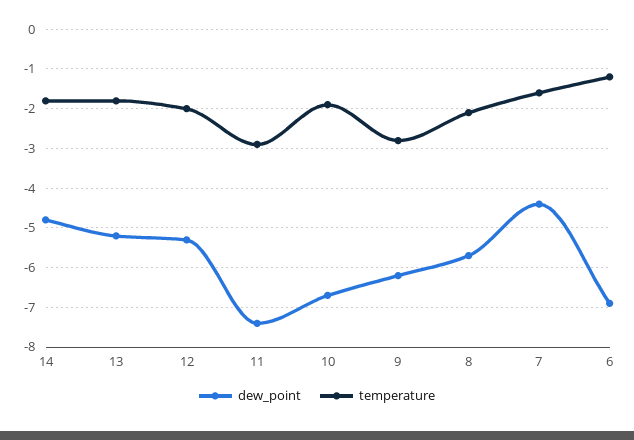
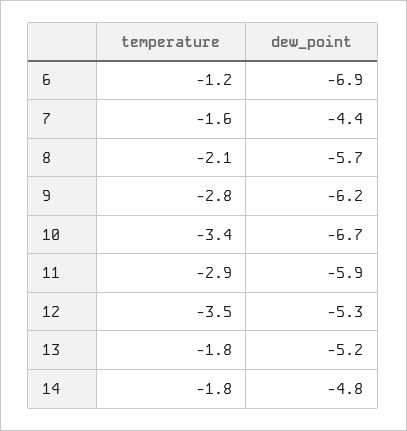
temperature, 12: -2 -> -3.5
dew_point, 11: -7.5 -> -5.9
temperature, 10: -2 -> -3.4

